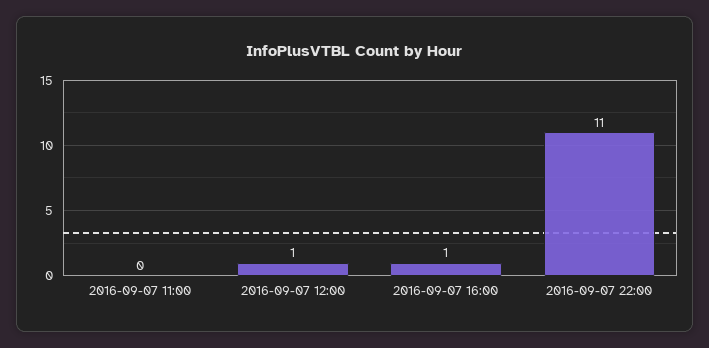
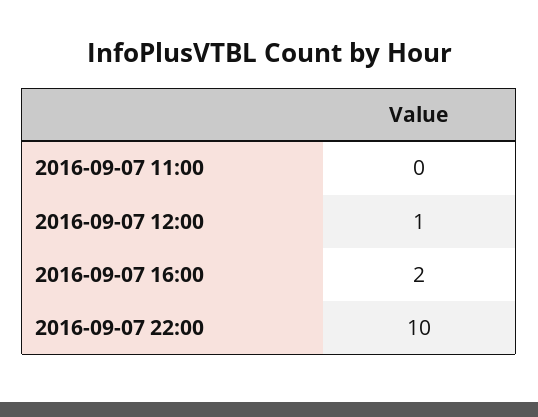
2016-09-07 16:00: 1 -> 2
2016-09-07 22:00: 11 -> 10

